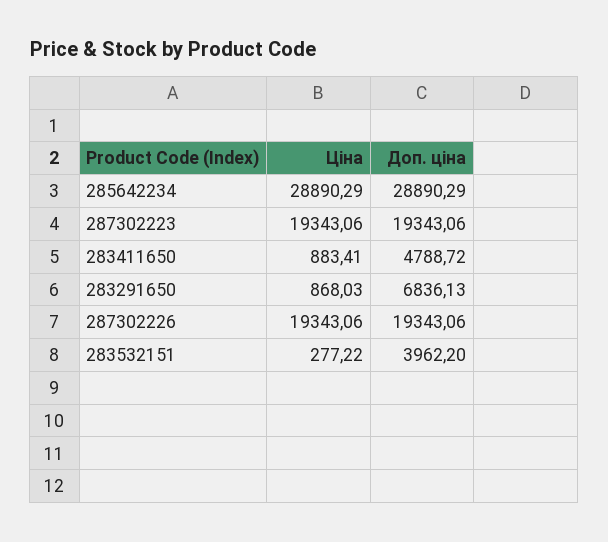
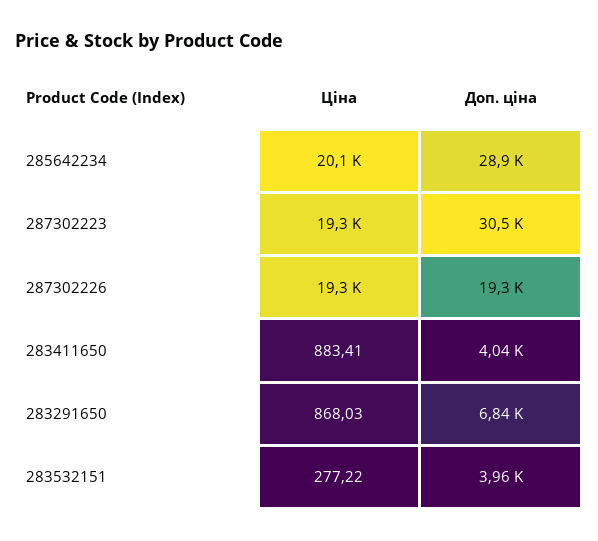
Ціна, 285642234: 28890.29 -> 20100
Доп. ціна, 287302223: 19343.06 -> 30500
Доп. ціна, 283411650: 4788.72 -> 4040

